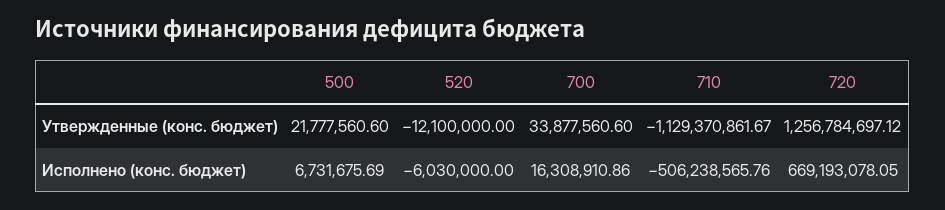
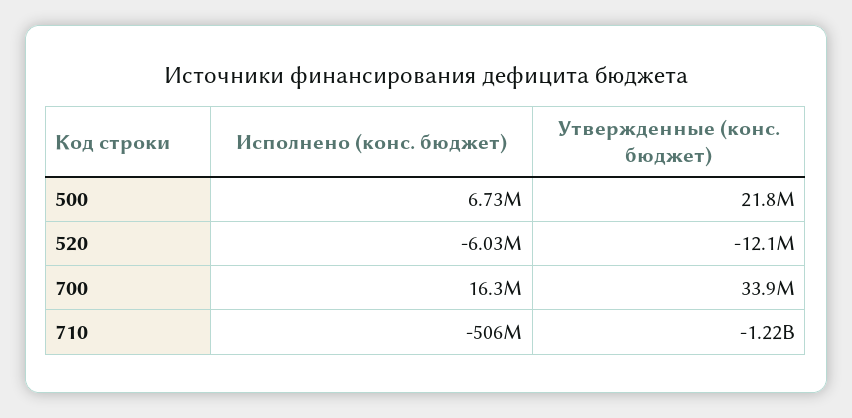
710, Утвержденные (конс. бюджет): -1129370861.67 -> -1220000000
720, Утвержденные (конс. бюджет): 1256784697.12 -> none
720, Исполнено (конс. бюджет): 669193078.05 -> none

